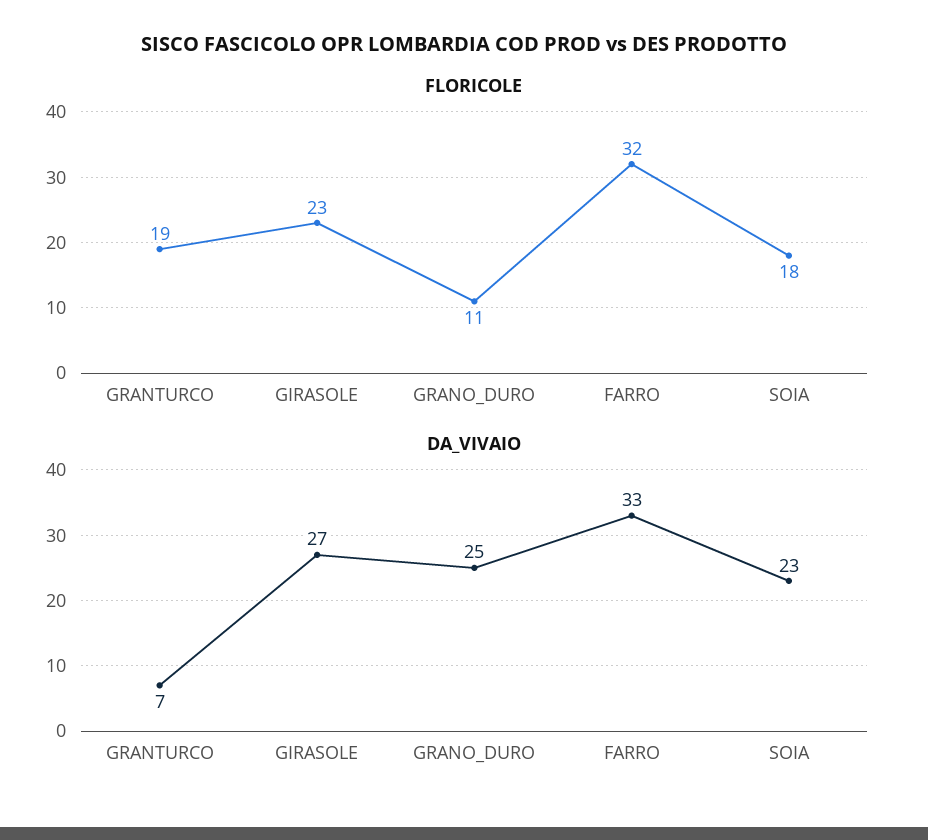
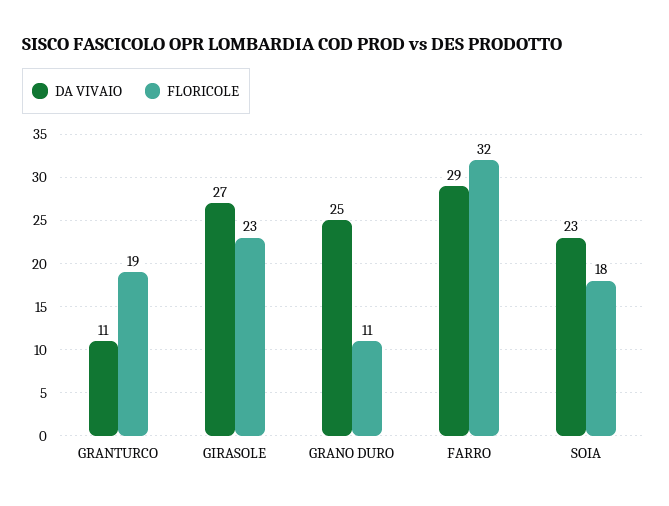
DA_VIVAIO, GRANTURCO: 7 -> 11
DA_VIVAIO, FARRO: 33 -> 29

